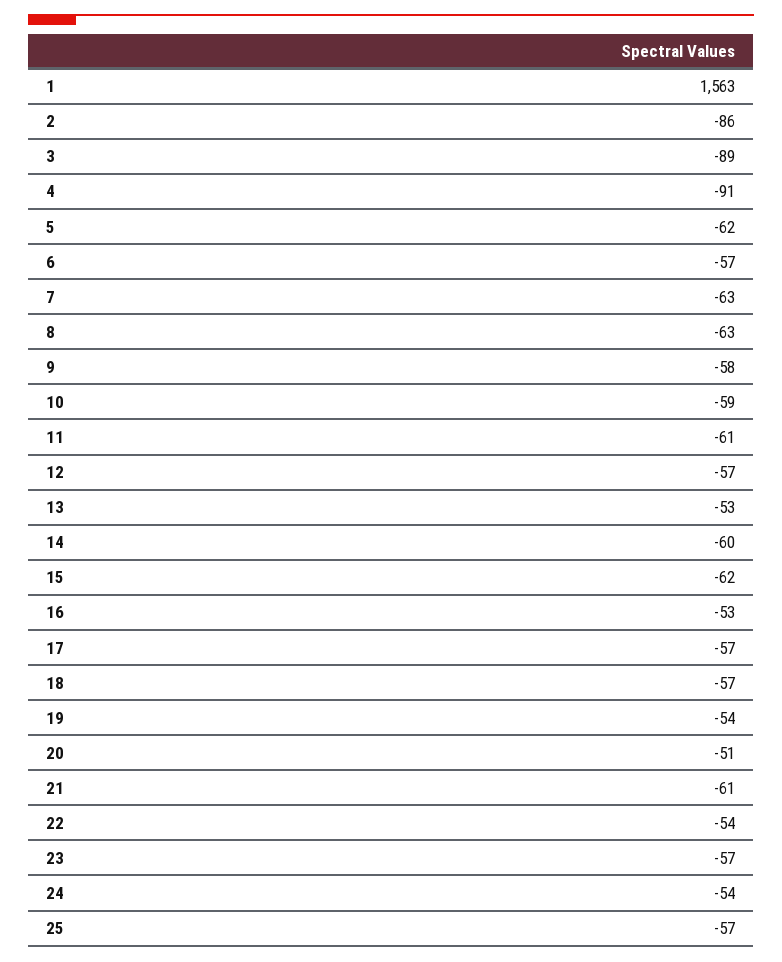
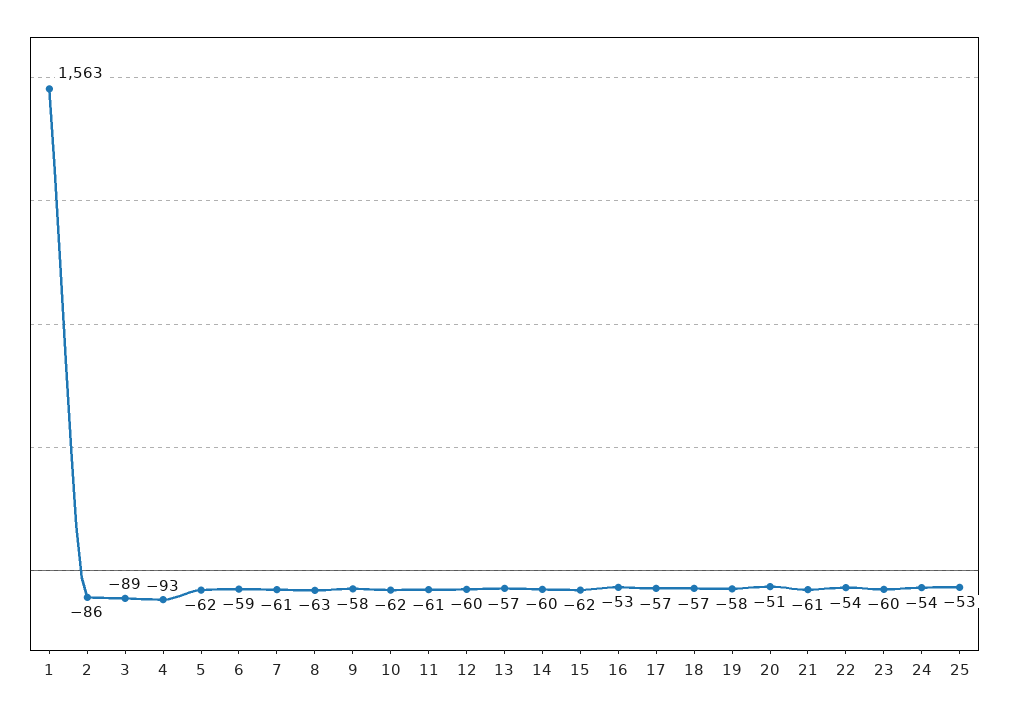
4: -91 -> -93
6: -57 -> -59
7: -63 -> -61
10: -59 -> -62
12: -57 -> -60
13: -53 -> -57
19: -54 -> -58
23: -57 -> -60
25: -57 -> -53

